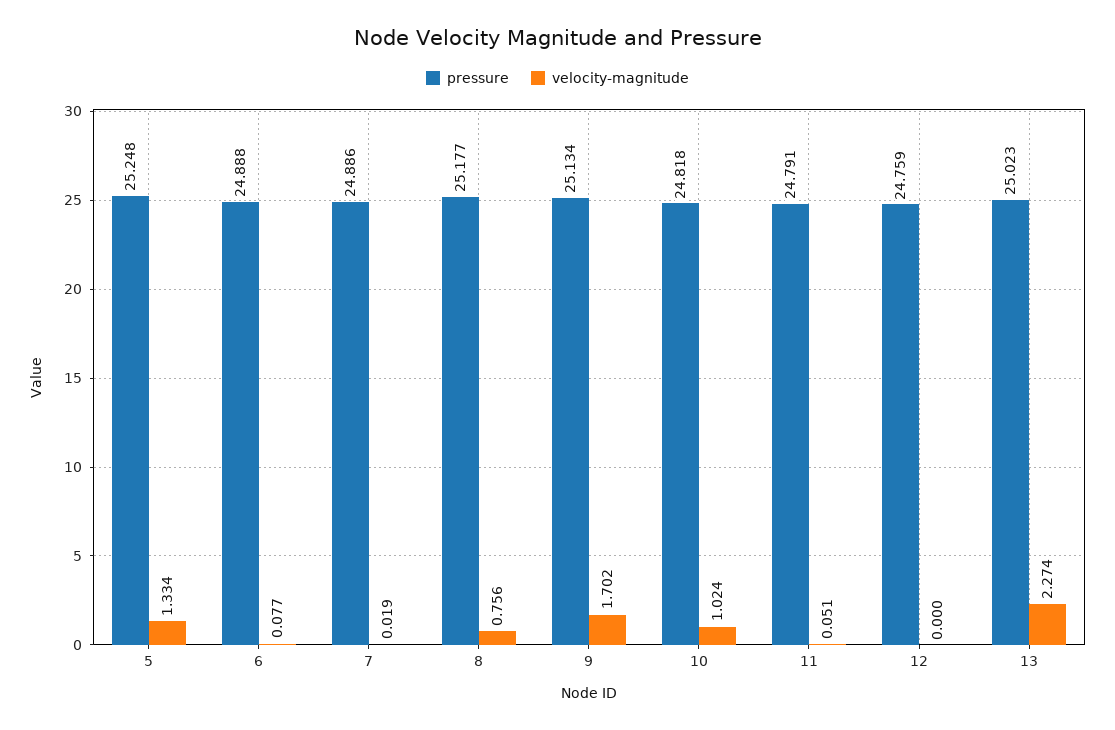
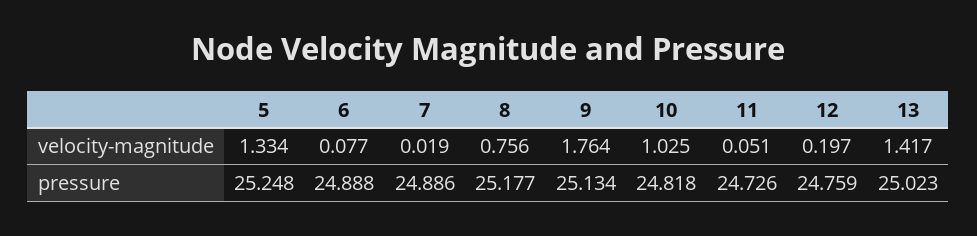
velocity-magnitude, 9: 1.702 -> 1.764
velocity-magnitude, 10: 1.024 -> 1.025
pressure, 11: 24.791 -> 24.726
velocity-magnitude, 12: 0 -> 0.197
velocity-magnitude, 13: 2.274 -> 1.417

